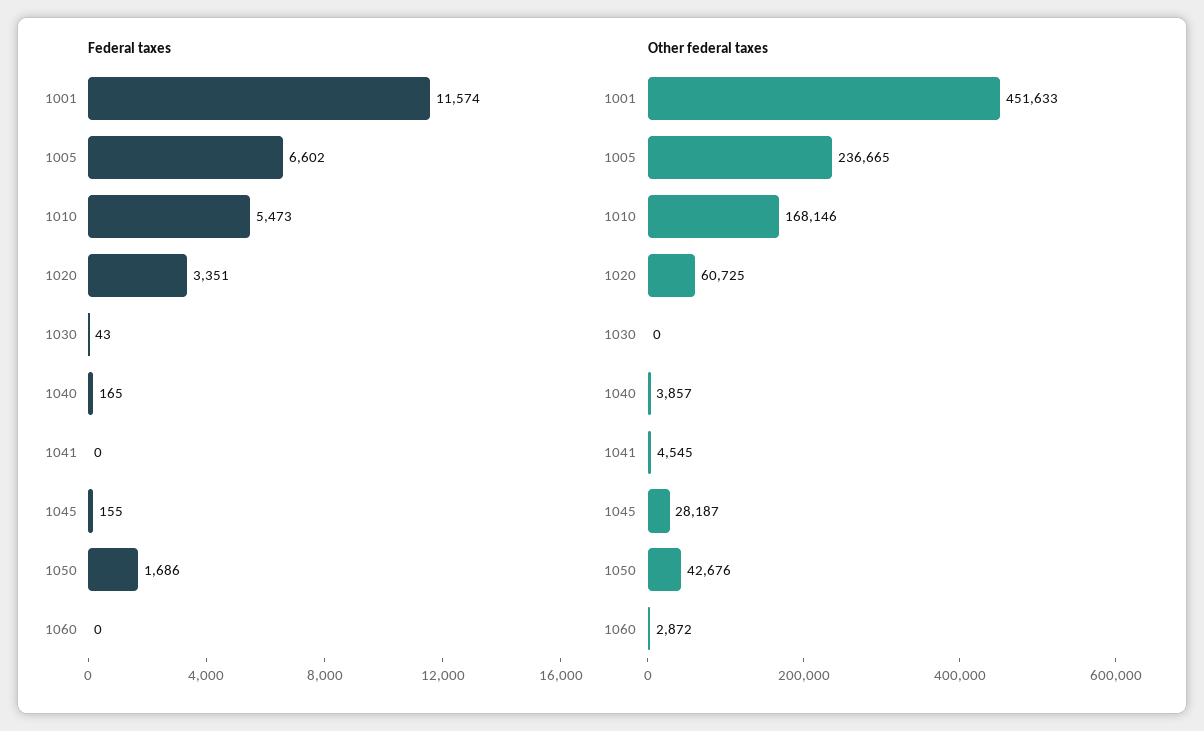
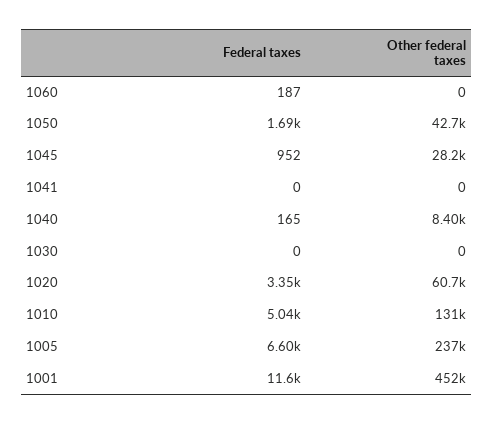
Federal taxes, 1010: 5473 -> 5040
Federal taxes, 1030: 43 -> 0
Federal taxes, 1045: 155 -> 952
Federal taxes, 1060: 0 -> 187
Other federal taxes, 1010: 168146 -> 131000
Other federal taxes, 1040: 3857 -> 8400
Other federal taxes, 1041: 4545 -> 0
Other federal taxes, 1060: 2872 -> 0

